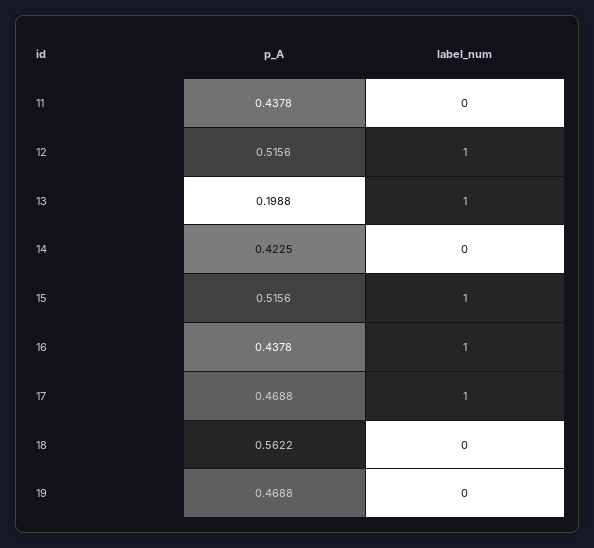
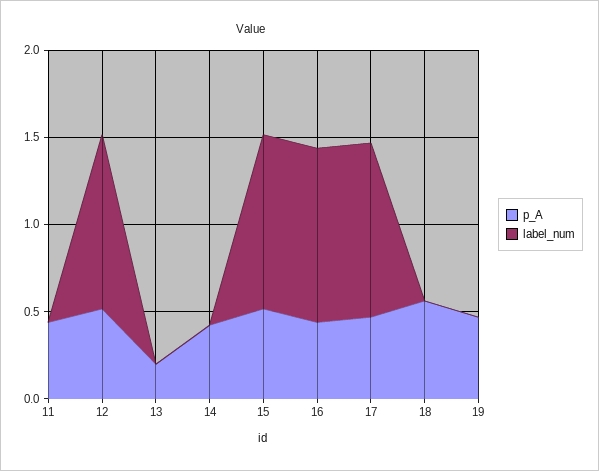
label_num, 13: 1 -> 0

